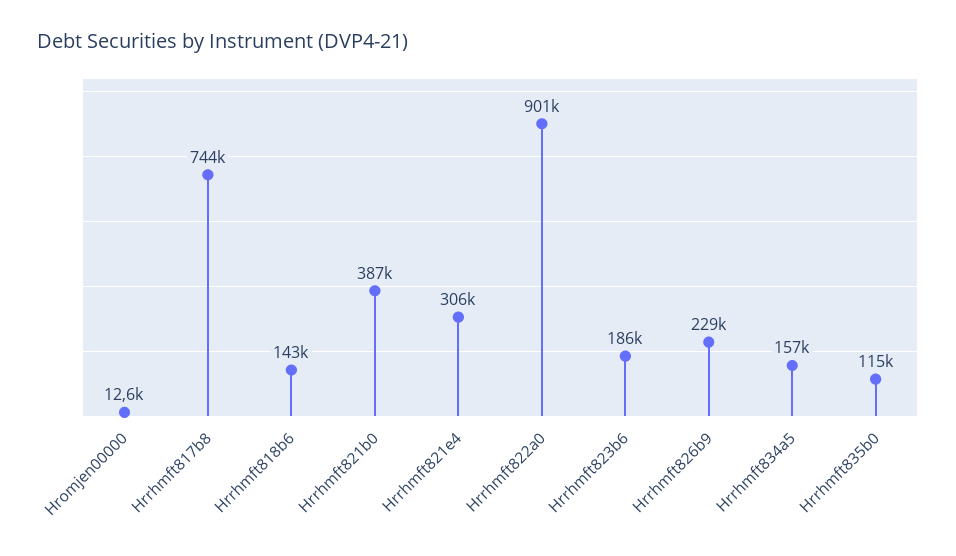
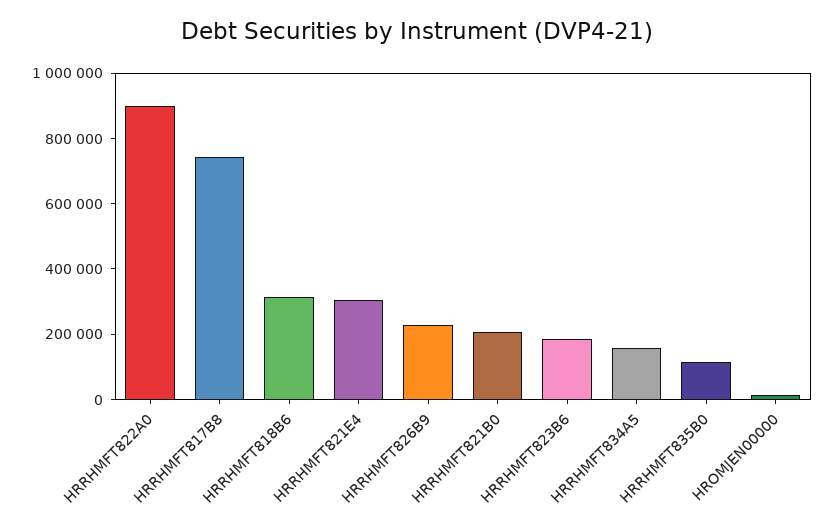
Hrrhmft818b6: 143000 -> 300000
Hrrhmft821b0: 387000 -> 200000

